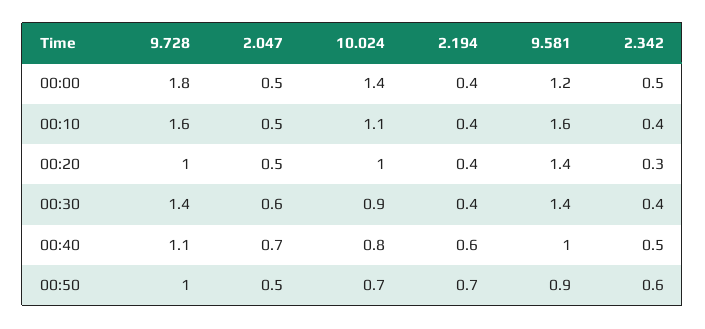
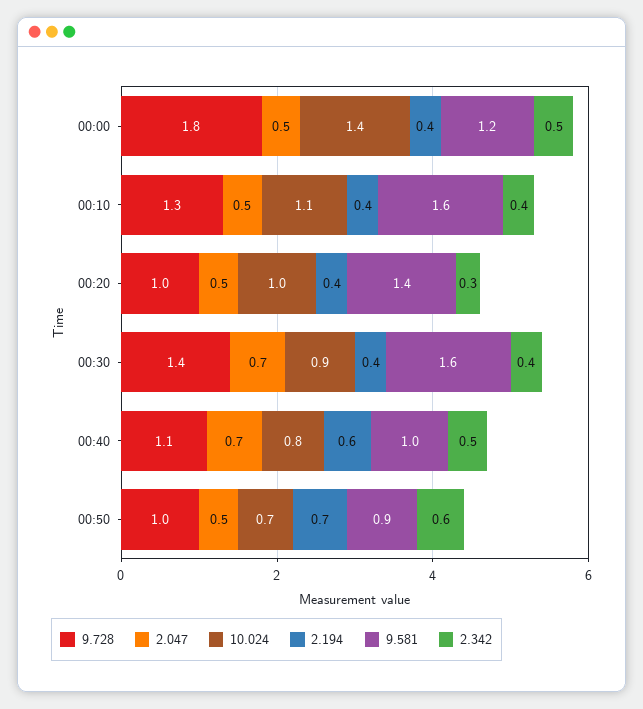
9.728, 00:10: 1.6 -> 1.3
2.047, 00:30: 0.6 -> 0.7
9.581, 00:30: 1.4 -> 1.6

